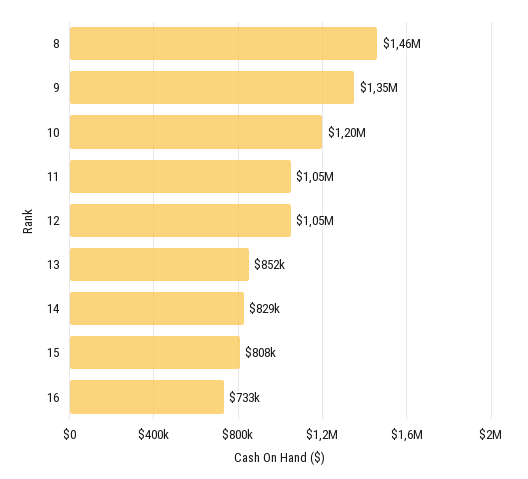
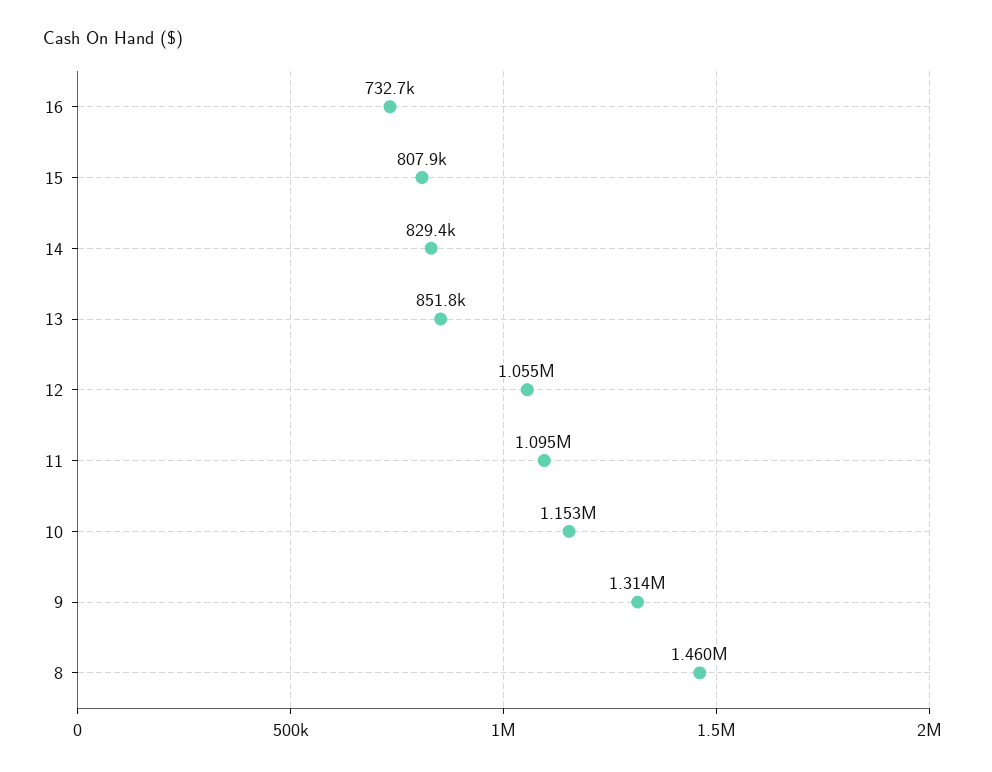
9: 1350000 -> 1314000
10: 1200000 -> 1153000
11: 1050000 -> 1095000

